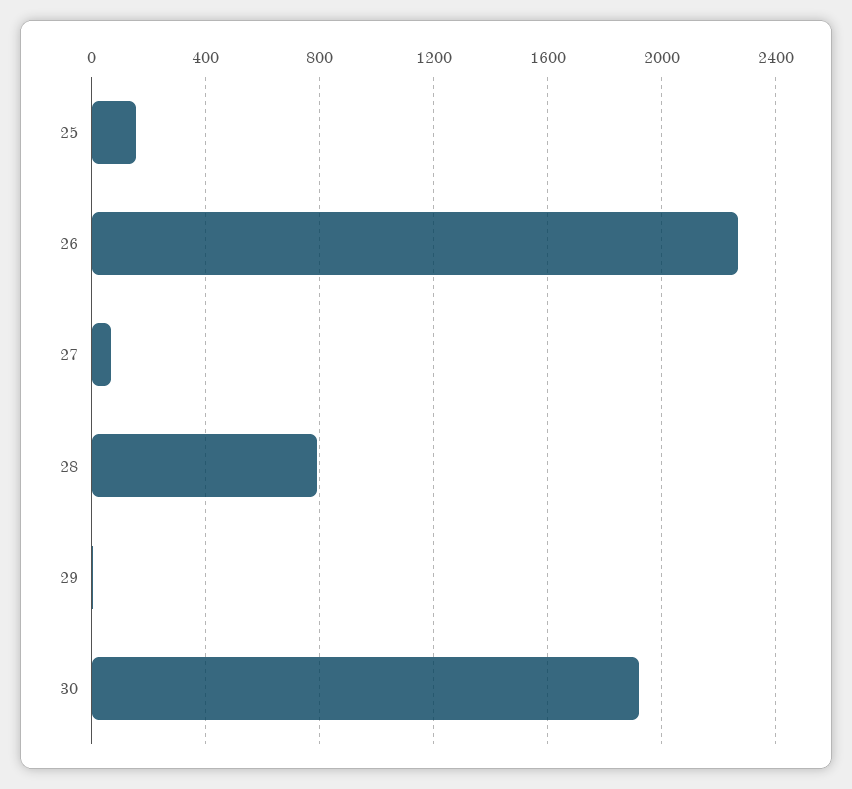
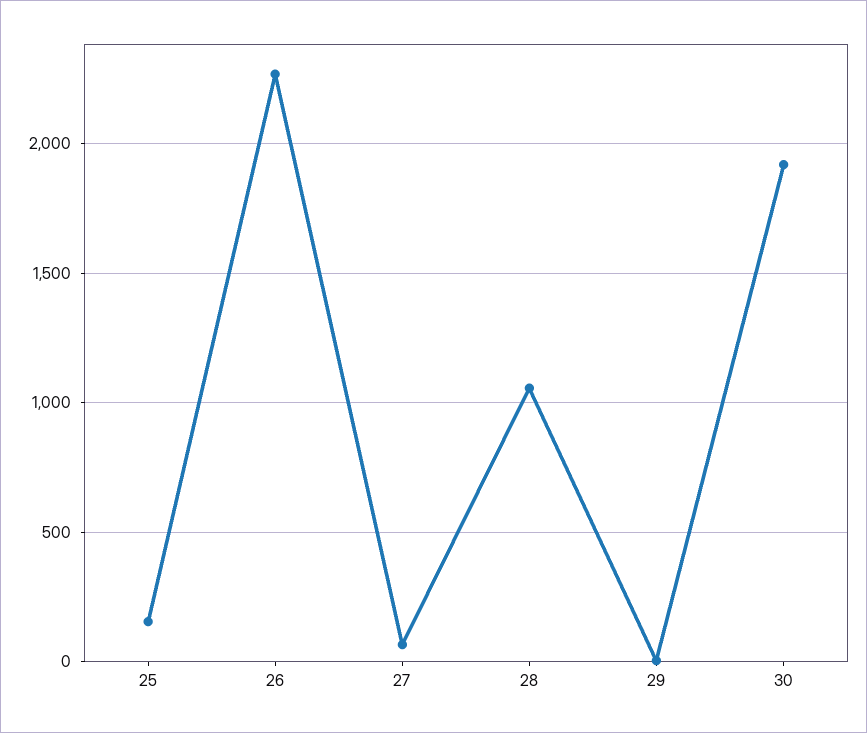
28: 800 -> 1050

